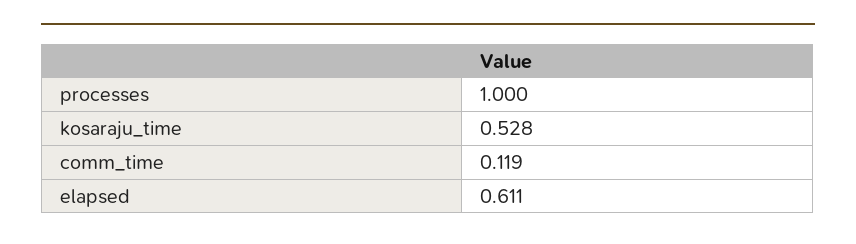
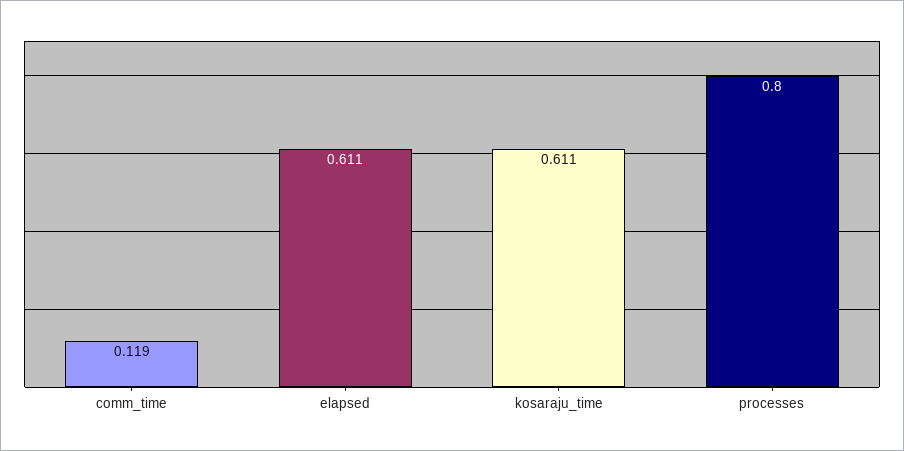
processes: 1 -> 0.8
kosaraju_time: 0.528 -> 0.611

